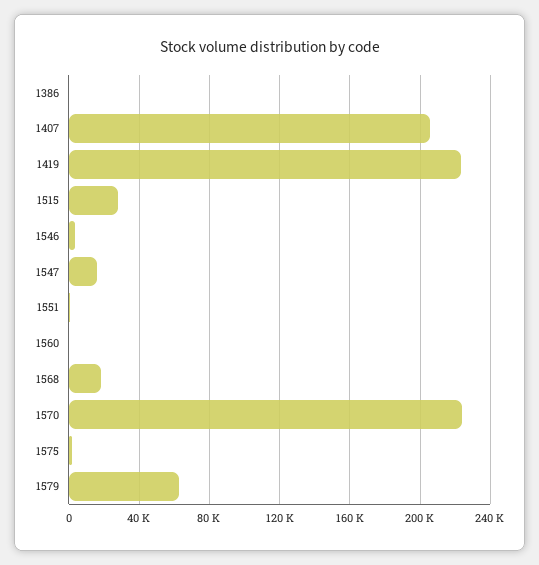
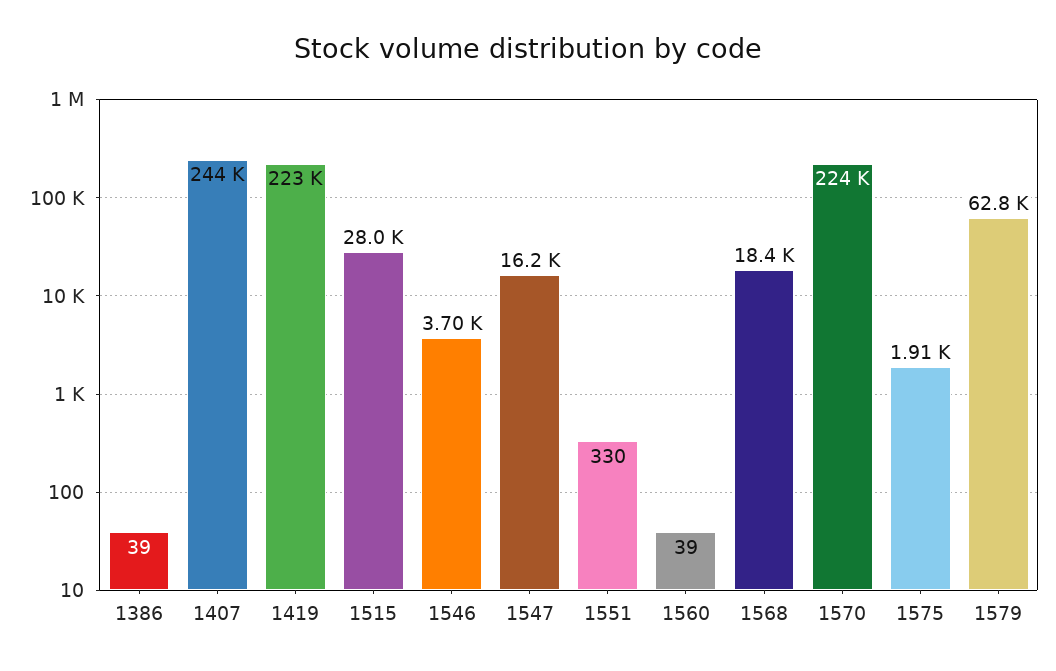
1407: 205000 -> 244000

